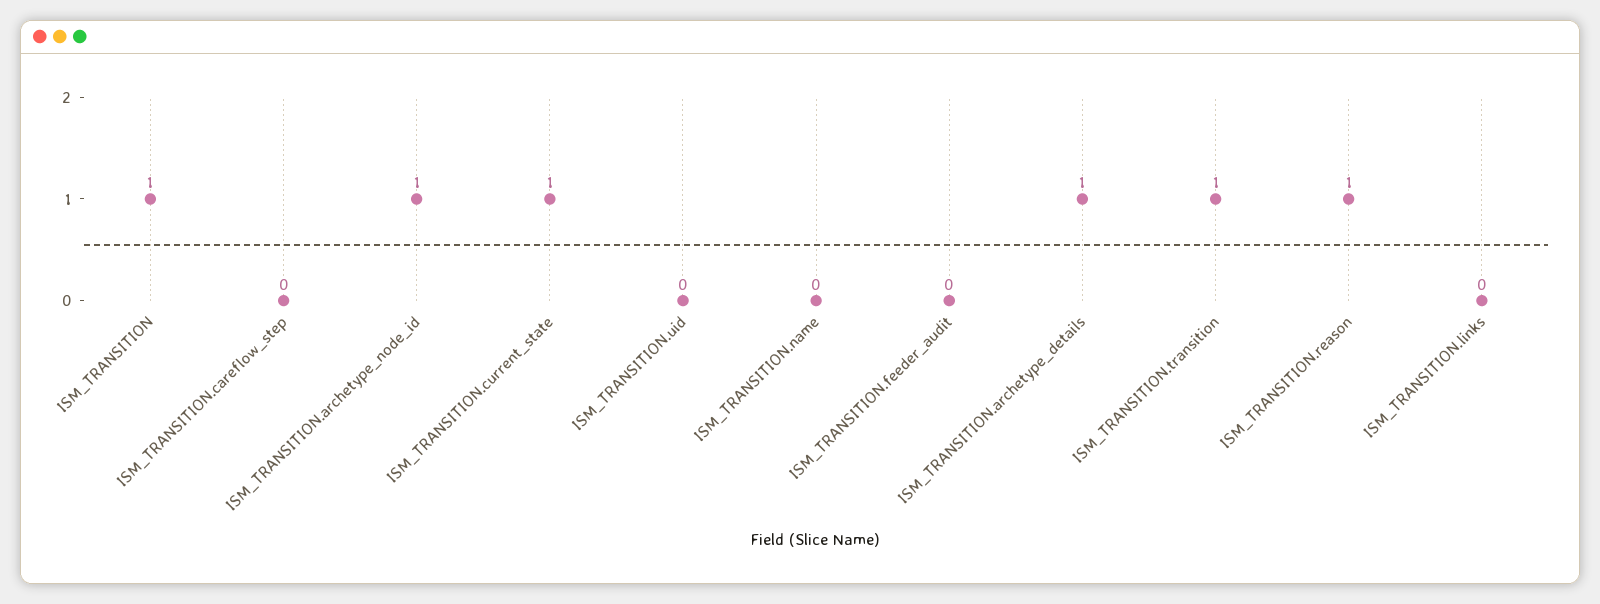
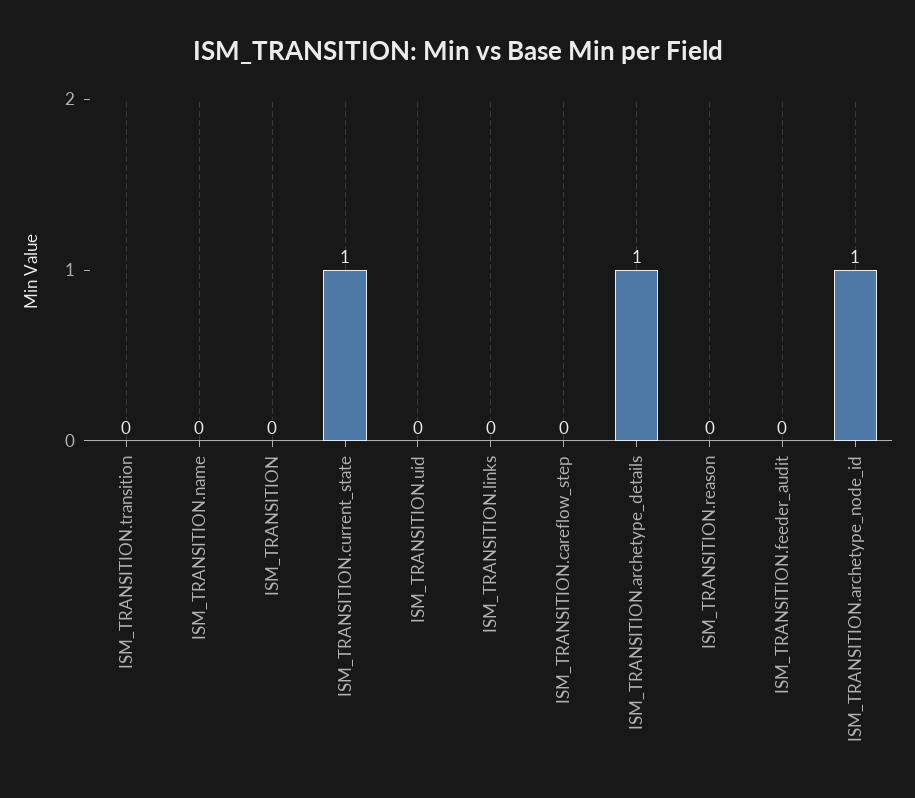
ISM_TRANSITION: 1 -> 0
ISM_TRANSITION.transition: 1 -> 0
ISM_TRANSITION.reason: 1 -> 0

